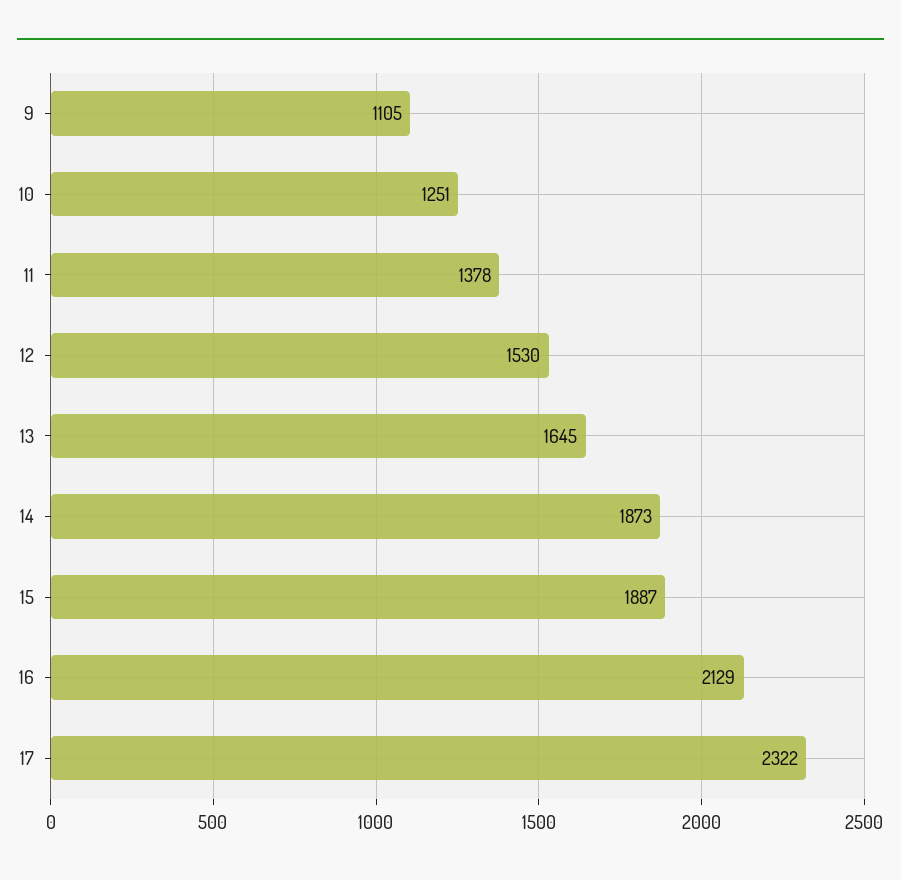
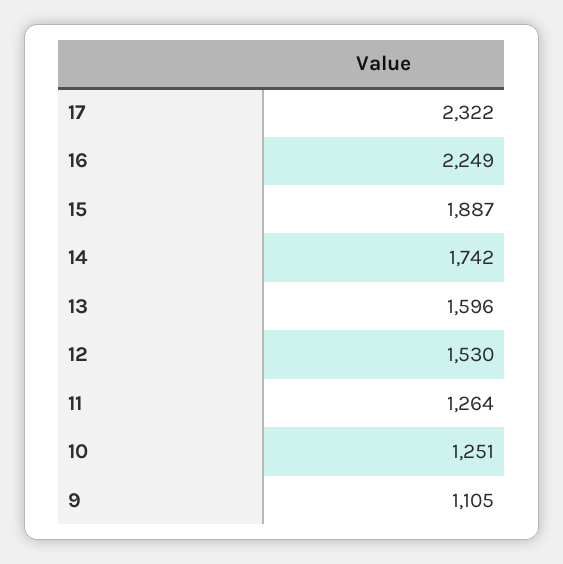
11: 1378 -> 1264
13: 1645 -> 1596
14: 1873 -> 1742
16: 2129 -> 2249

